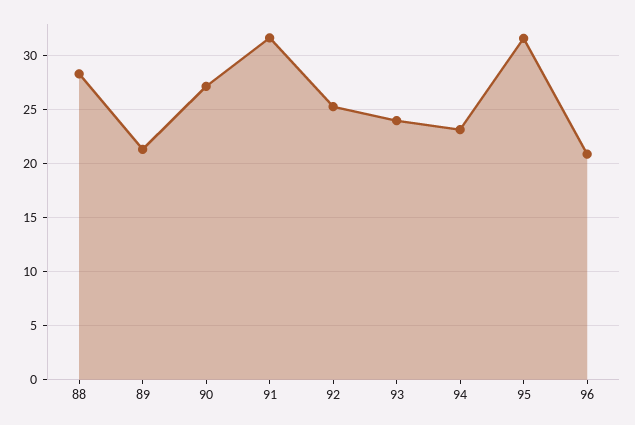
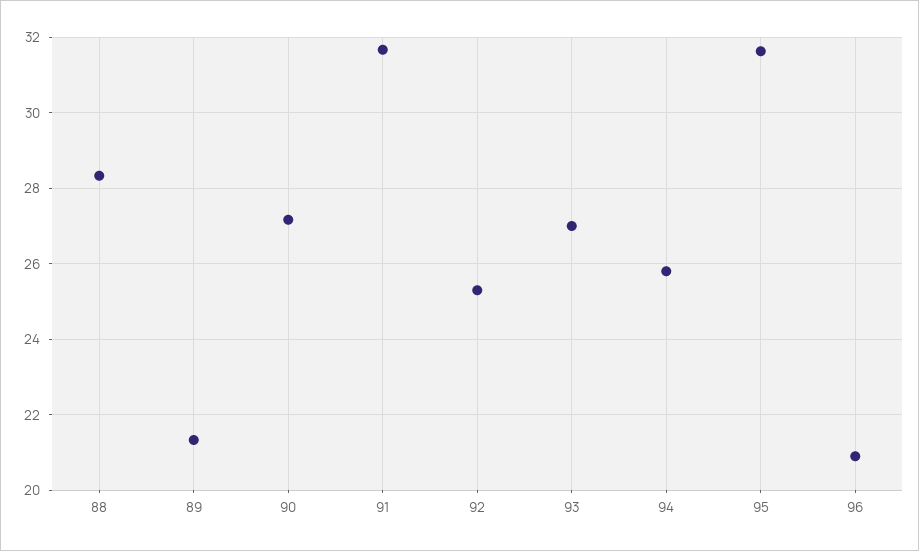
93: 24 -> 27
94: 23 -> 25.8

